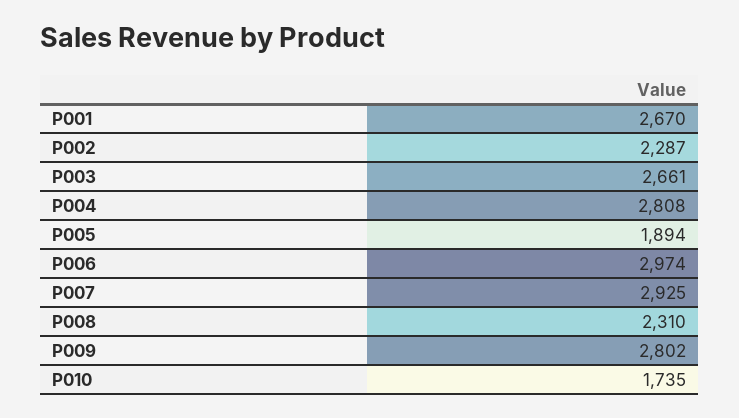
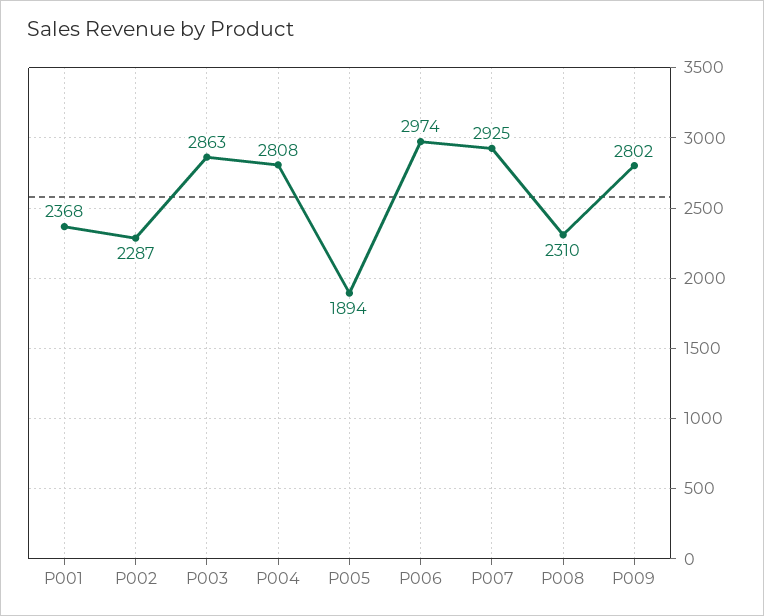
P001: 2670 -> 2368
P003: 2661 -> 2863
P010: 1735 -> none

